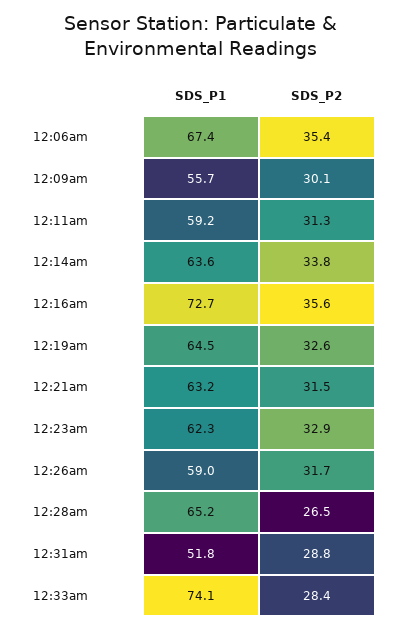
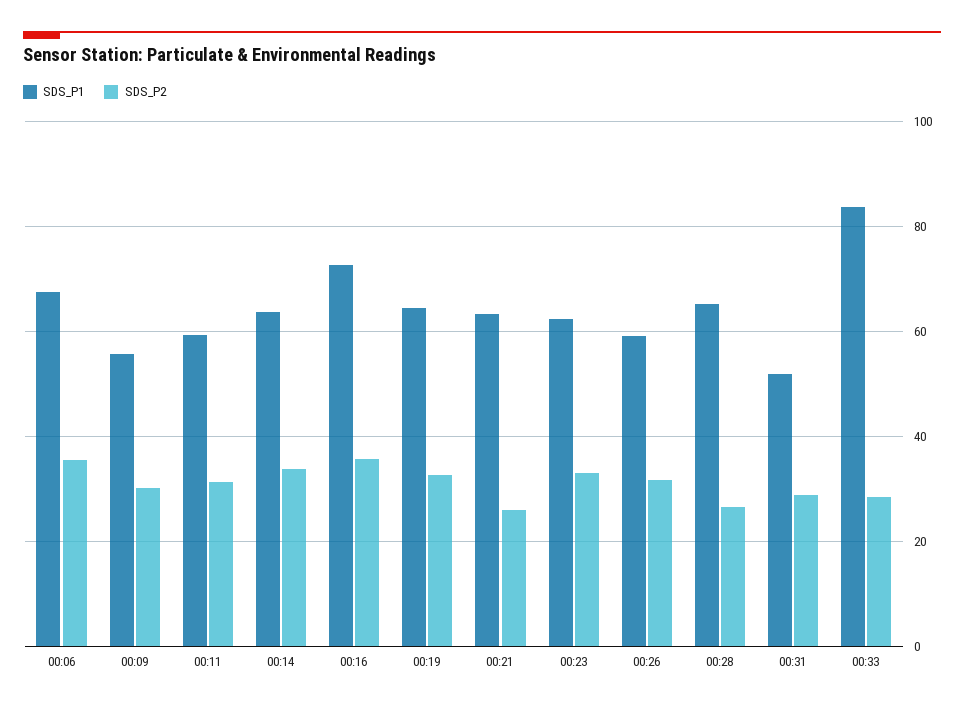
SDS_P2, 12:21am: 31.5 -> 26
SDS_P1, 12:33am: 74.1 -> 84

